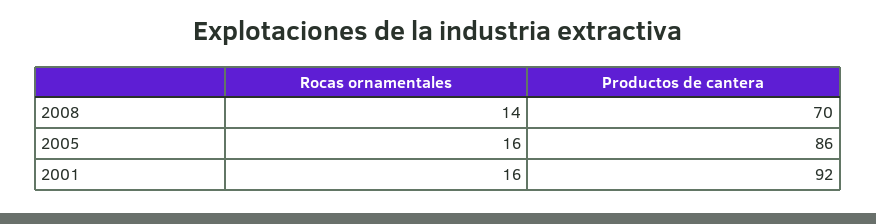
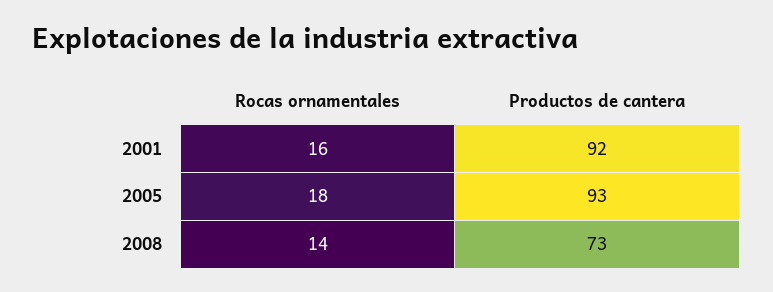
Productos de cantera, 2008: 70 -> 73
Rocas ornamentales, 2005: 16 -> 18
Productos de cantera, 2005: 86 -> 93

